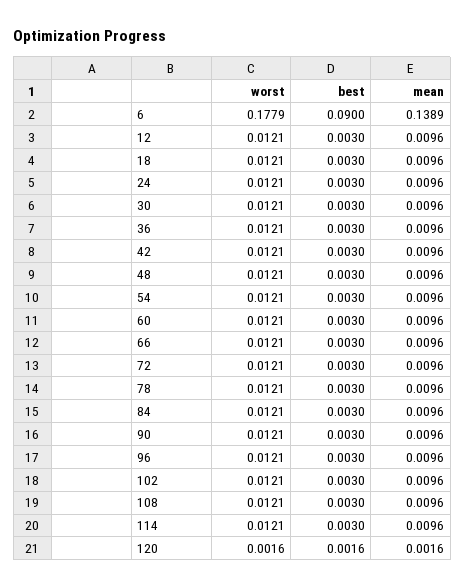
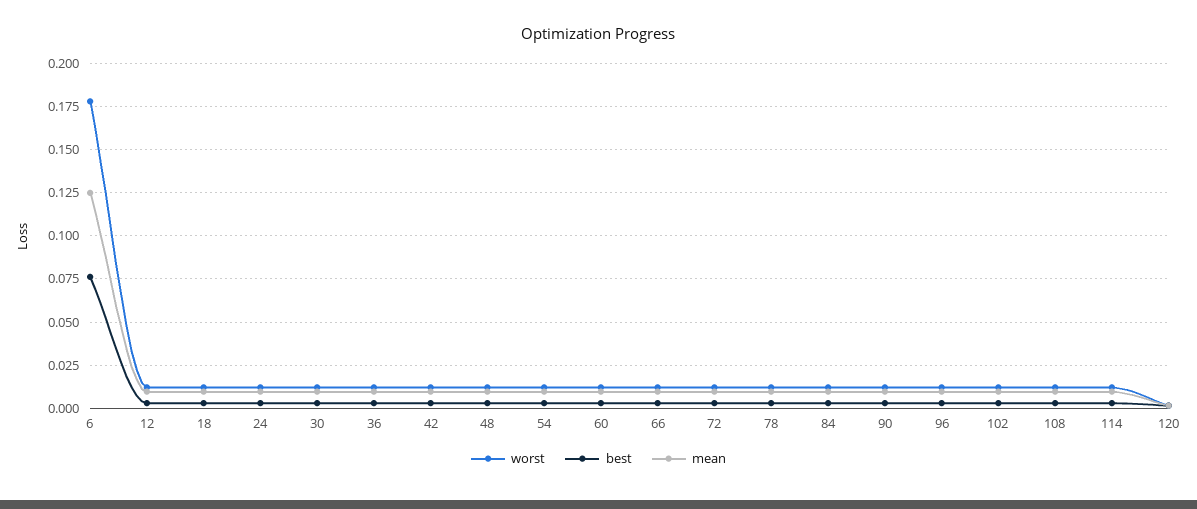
best, 6: 0.09 -> 0.075
mean, 6: 0.1389 -> 0.125

